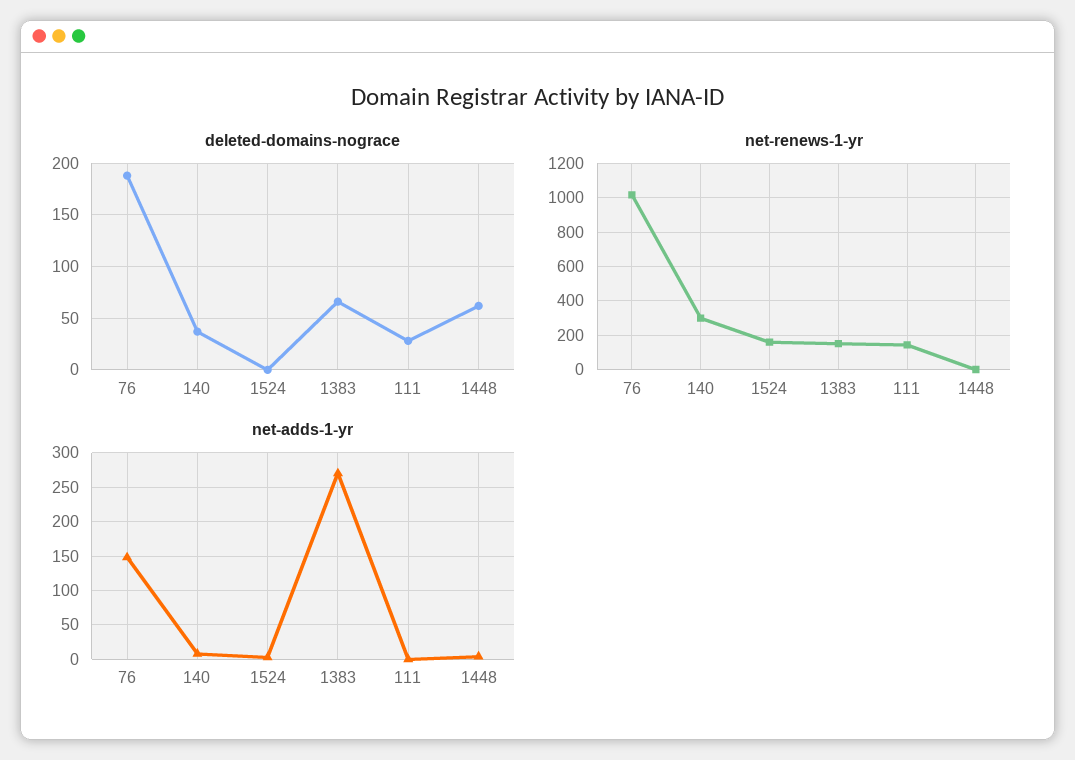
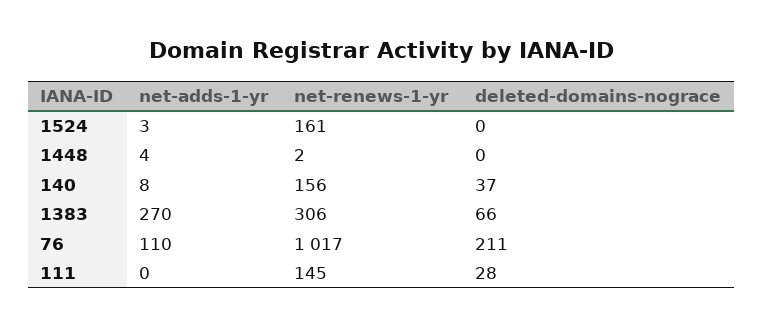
deleted-domains-nograce, 76: 190 -> 211
deleted-domains-nograce, 1448: 60 -> 0
net-renews-1-yr, 140: 300 -> 156
net-renews-1-yr, 1383: 150 -> 306
net-adds-1-yr, 76: 150 -> 110

